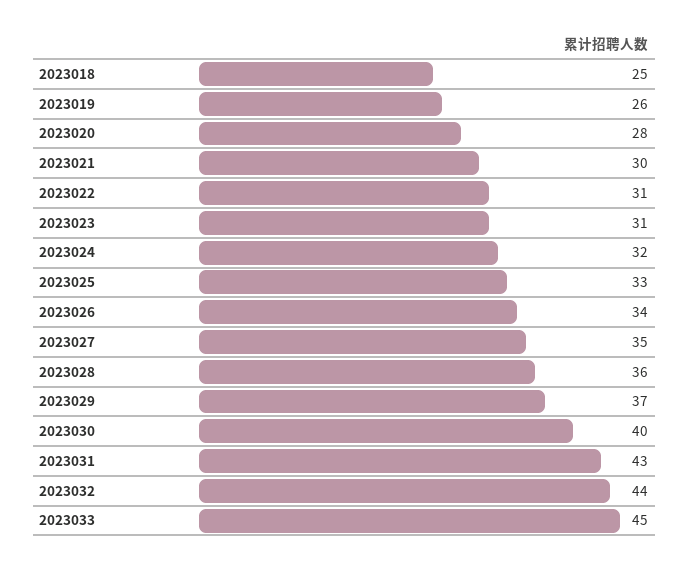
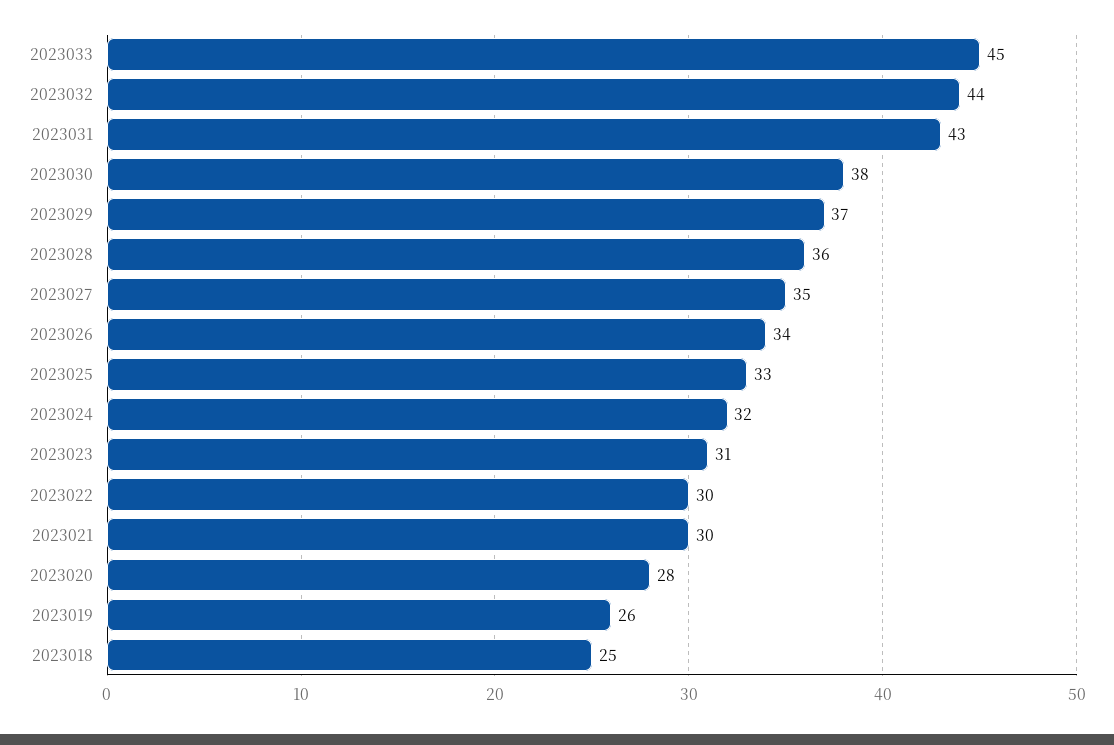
2023022: 31 -> 30
2023030: 40 -> 38

